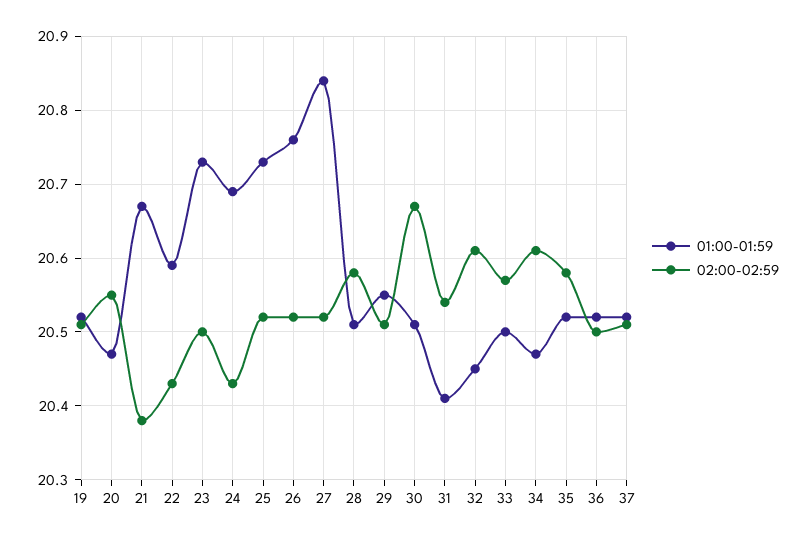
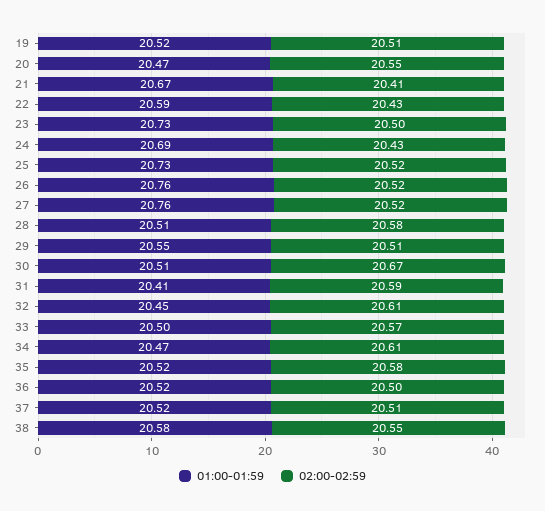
02:00-02:59, 21: 20.38 -> 20.41
01:00-01:59, 27: 20.84 -> 20.76
02:00-02:59, 31: 20.54 -> 20.59
01:00-01:59, 38: none -> 20.58
02:00-02:59, 38: none -> 20.55

